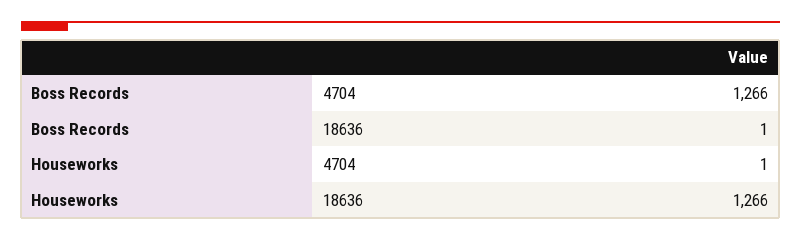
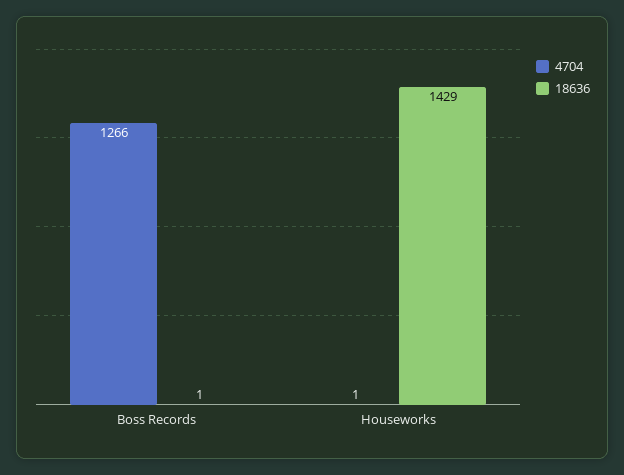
18636, Houseworks: 1266 -> 1429

